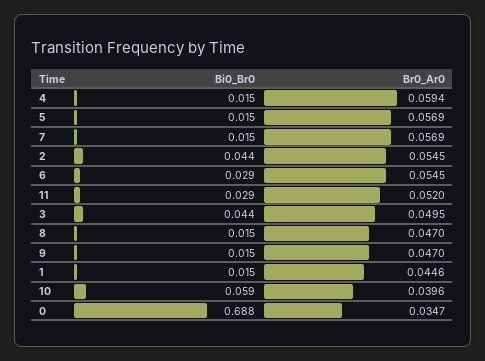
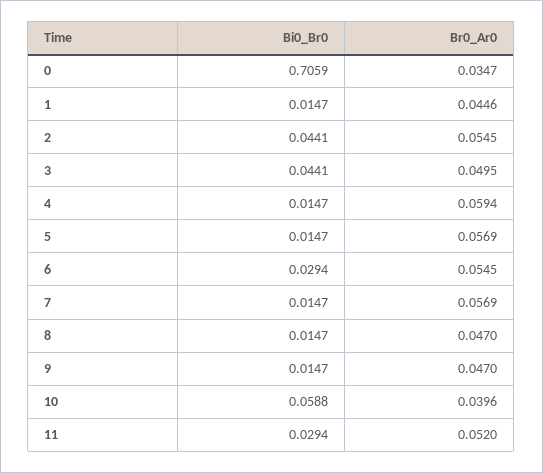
Bi0_Br0, 0: 0.688 -> 0.7059

